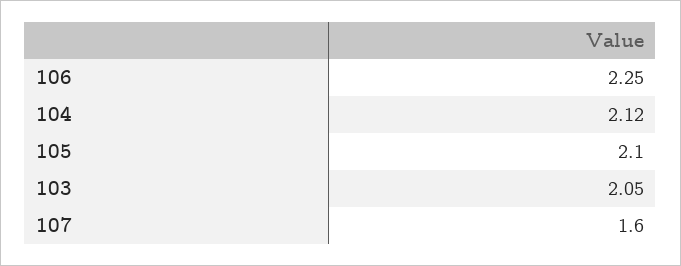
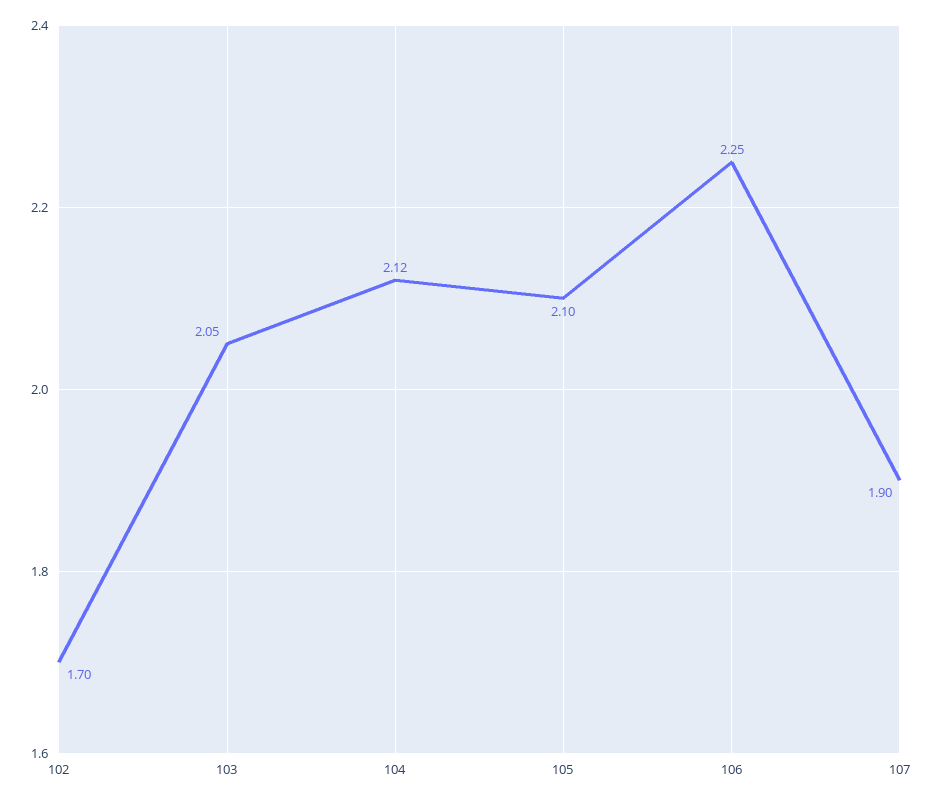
107: 1.6 -> 1.9
102: none -> 1.7

